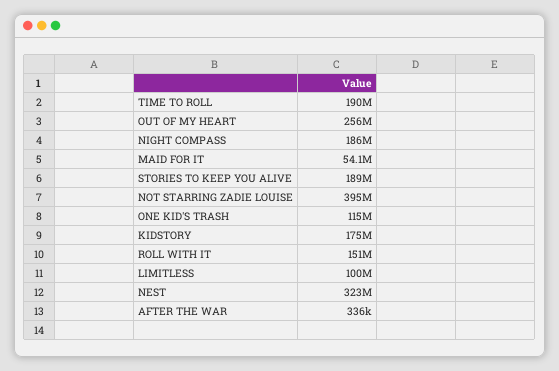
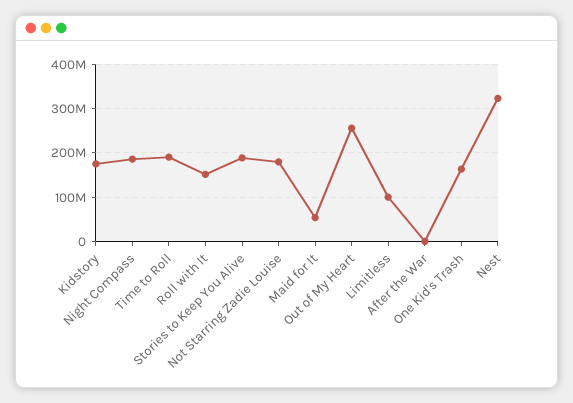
NOT STARRING ZADIE LOUISE: 395000000 -> 180000000
ONE KID'S TRASH: 115000000 -> 160000000

